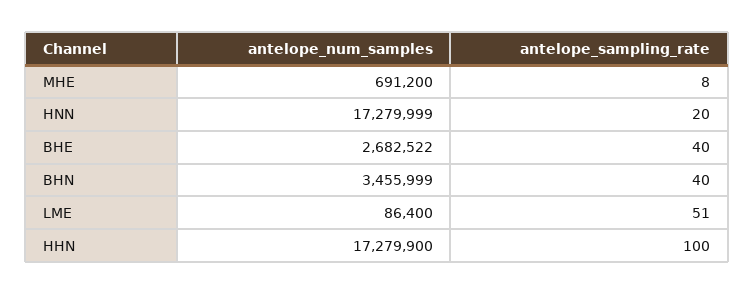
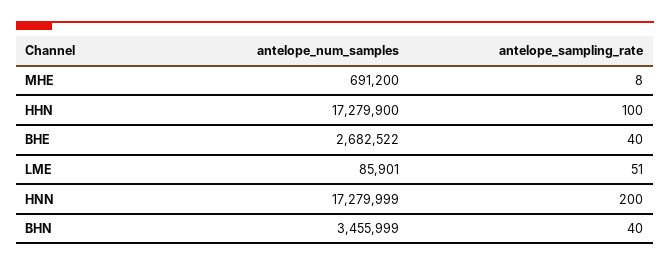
antelope_sampling_rate, HNN: 20 -> 200
antelope_num_samples, LME: 86400 -> 85901

